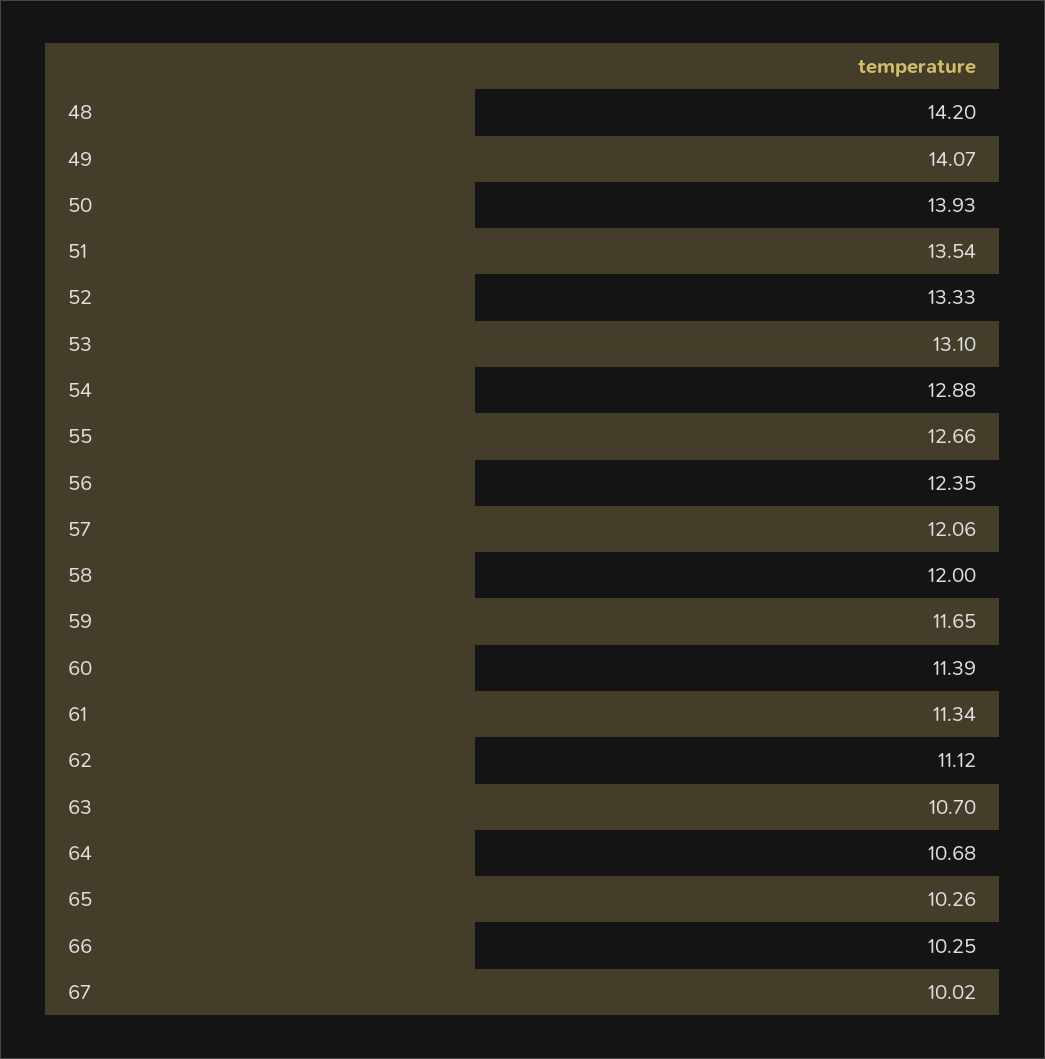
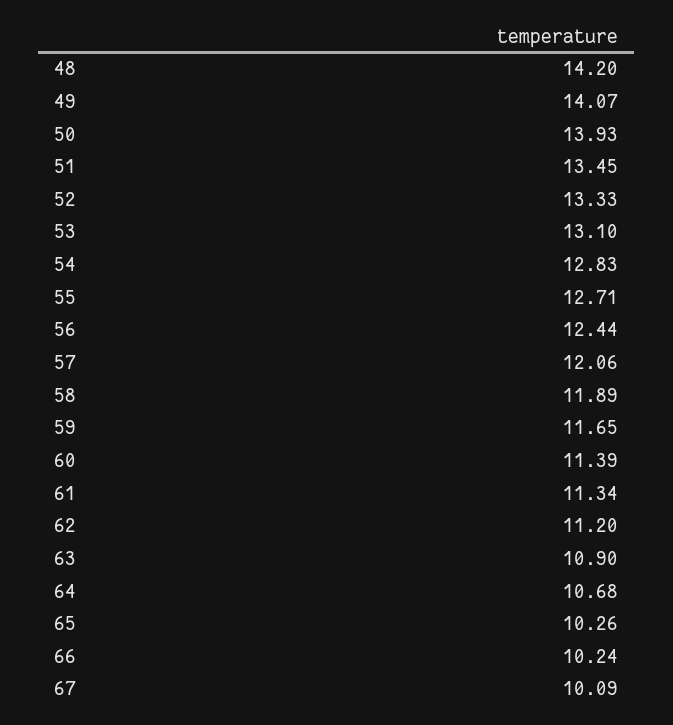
51: 13.54 -> 13.45
54: 12.88 -> 12.83
55: 12.66 -> 12.71
56: 12.35 -> 12.44
58: 12 -> 11.89
62: 11.12 -> 11.2
63: 10.7 -> 10.9
66: 10.25 -> 10.24
67: 10.02 -> 10.09

